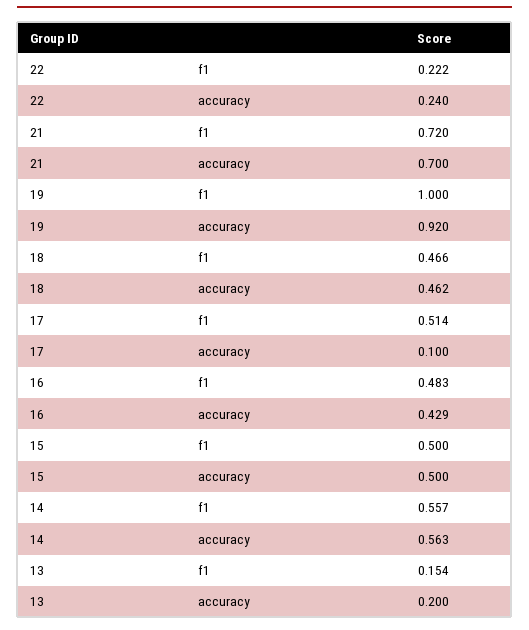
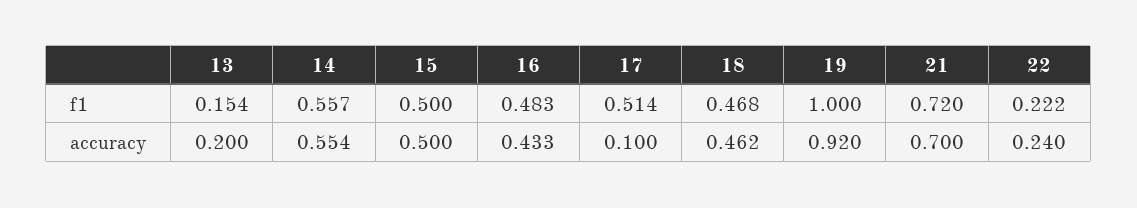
18, f1: 0.466 -> 0.468
16, accuracy: 0.429 -> 0.433
14, accuracy: 0.563 -> 0.554

